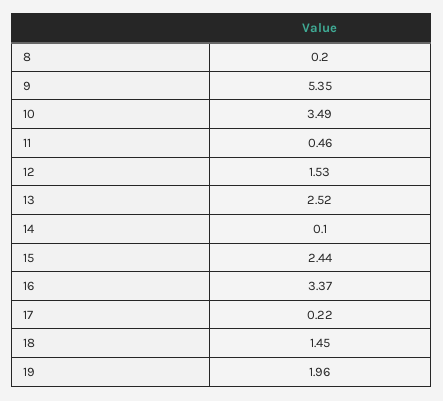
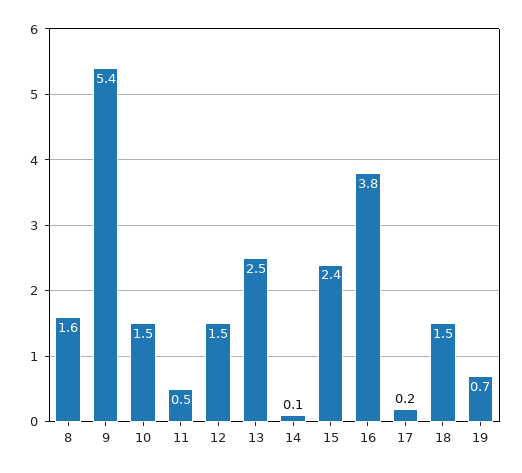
8: 0.2 -> 1.6
10: 3.49 -> 1.5
16: 3.37 -> 3.8
19: 1.96 -> 0.7

